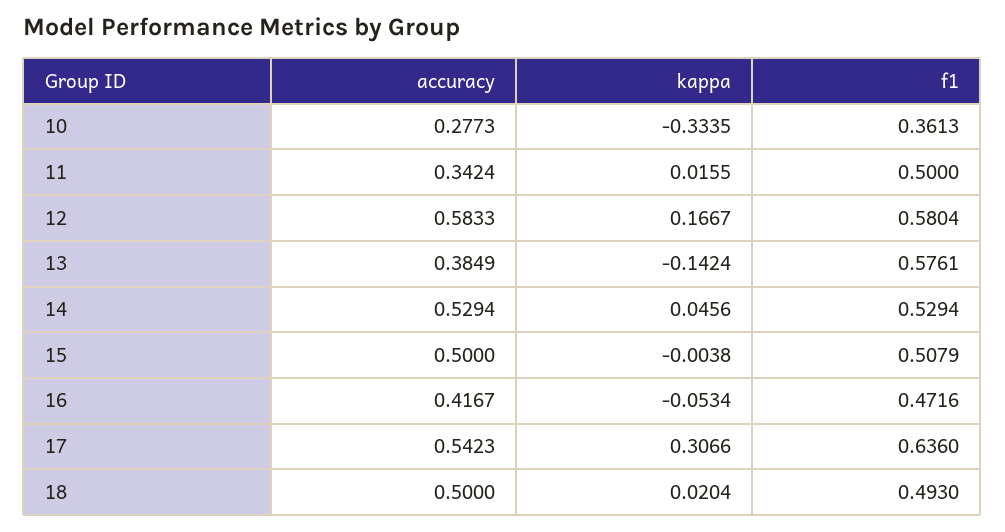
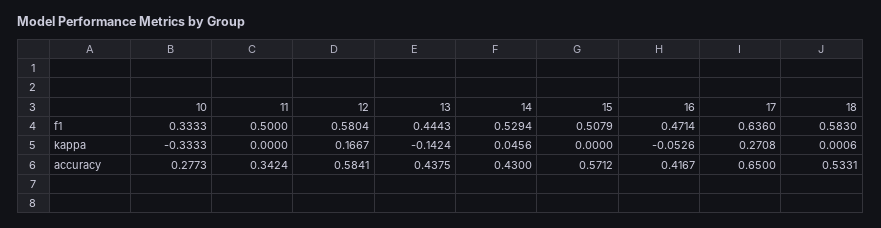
kappa, 10: -0.3335 -> -0.3333
f1, 10: 0.3613 -> 0.3333
kappa, 11: 0.0155 -> 0
accuracy, 12: 0.5833 -> 0.5841
accuracy, 13: 0.3849 -> 0.4375
f1, 13: 0.5761 -> 0.4443
accuracy, 14: 0.5294 -> 0.43
accuracy, 15: 0.5 -> 0.5712
kappa, 15: -0.0038 -> 0
kappa, 16: -0.0534 -> -0.0526
f1, 16: 0.4716 -> 0.4714
accuracy, 17: 0.5423 -> 0.65
kappa, 17: 0.3066 -> 0.2708
accuracy, 18: 0.5 -> 0.5331
kappa, 18: 0.0204 -> 0.0006
f1, 18: 0.493 -> 0.583

